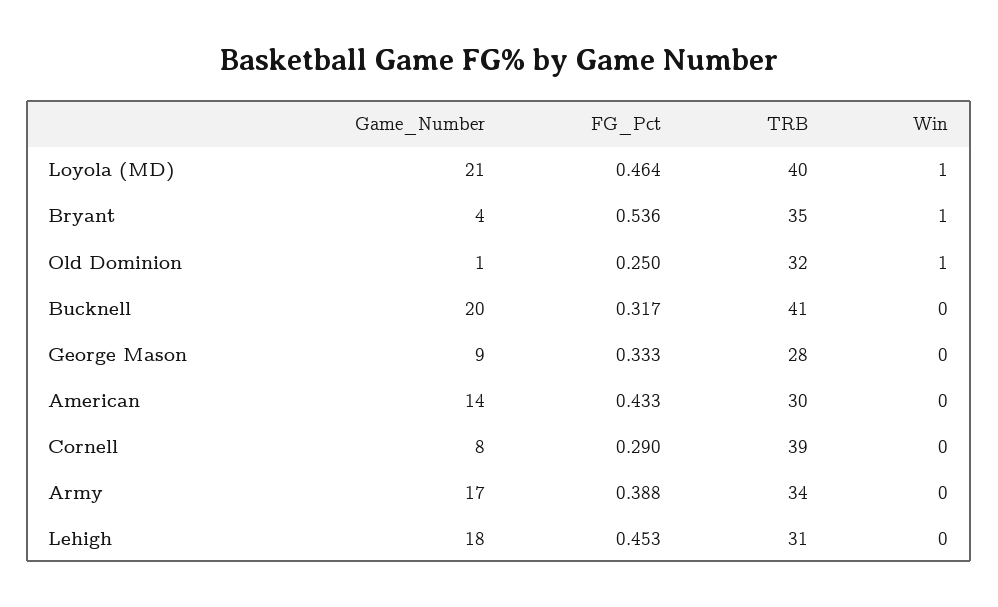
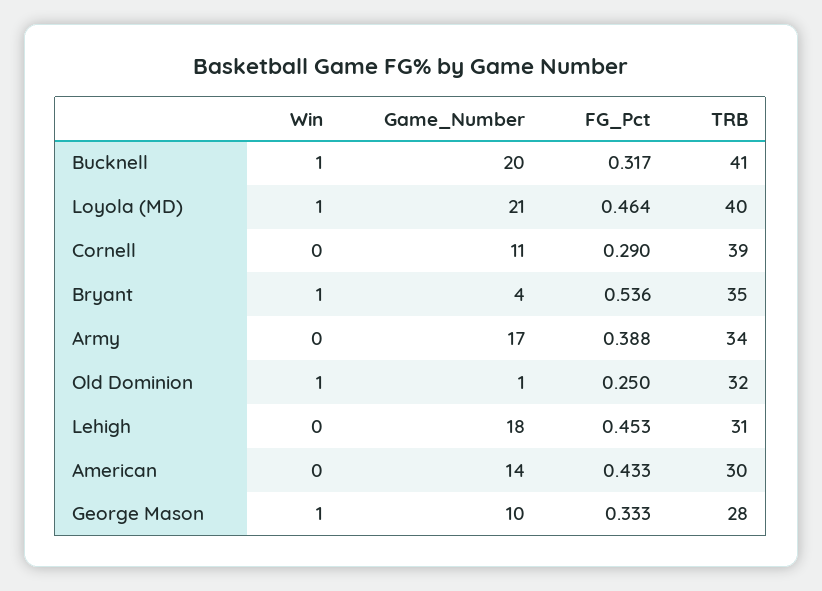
Win, Bucknell: 0 -> 1
Game_Number, George Mason: 9 -> 10
Win, George Mason: 0 -> 1
Game_Number, Cornell: 8 -> 11

